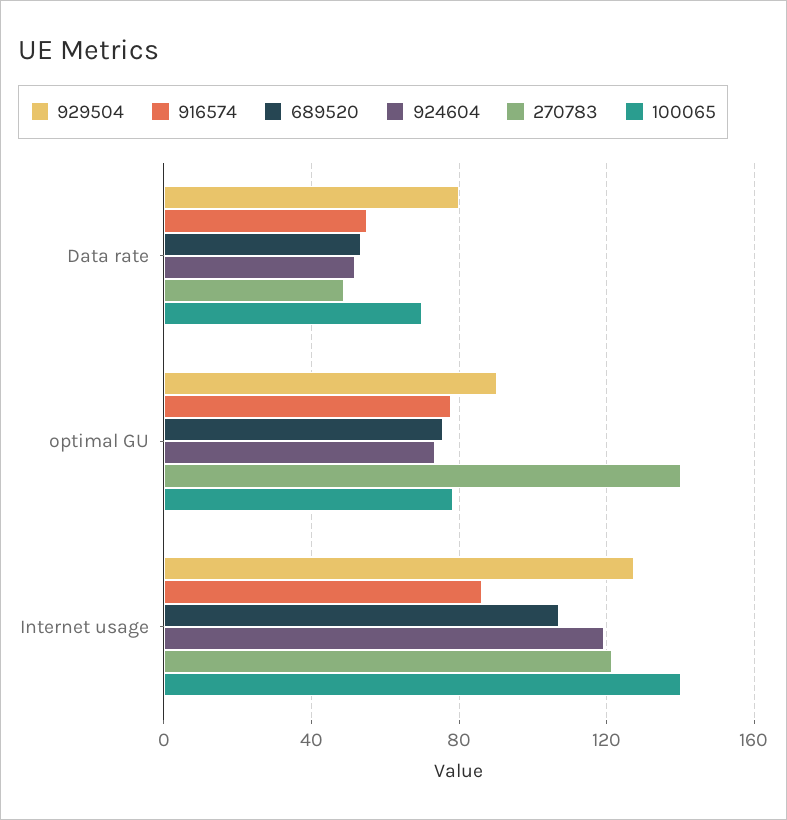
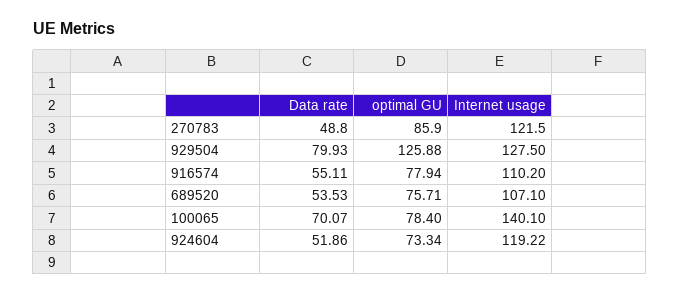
929504, optimal GU: 90 -> 125.88
270783, optimal GU: 140 -> 85.9
916574, Internet usage: 85 -> 110.2

